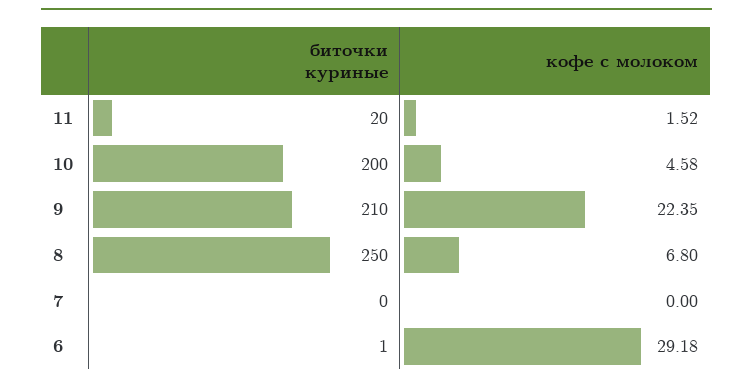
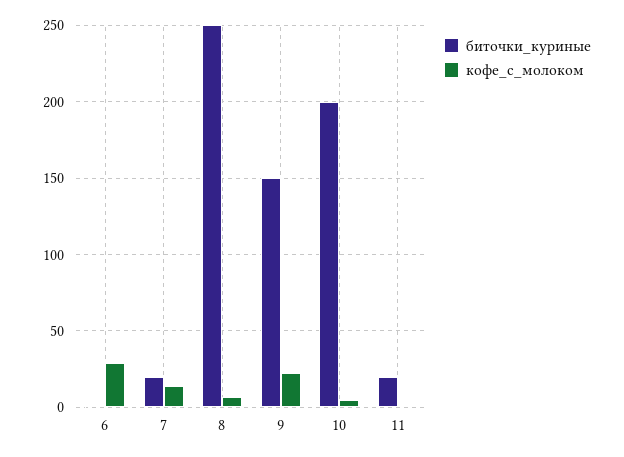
биточки куриные, 9: 210 -> 150
биточки куриные, 7: 0 -> 20
кофе с молоком, 7: 0 -> 15

